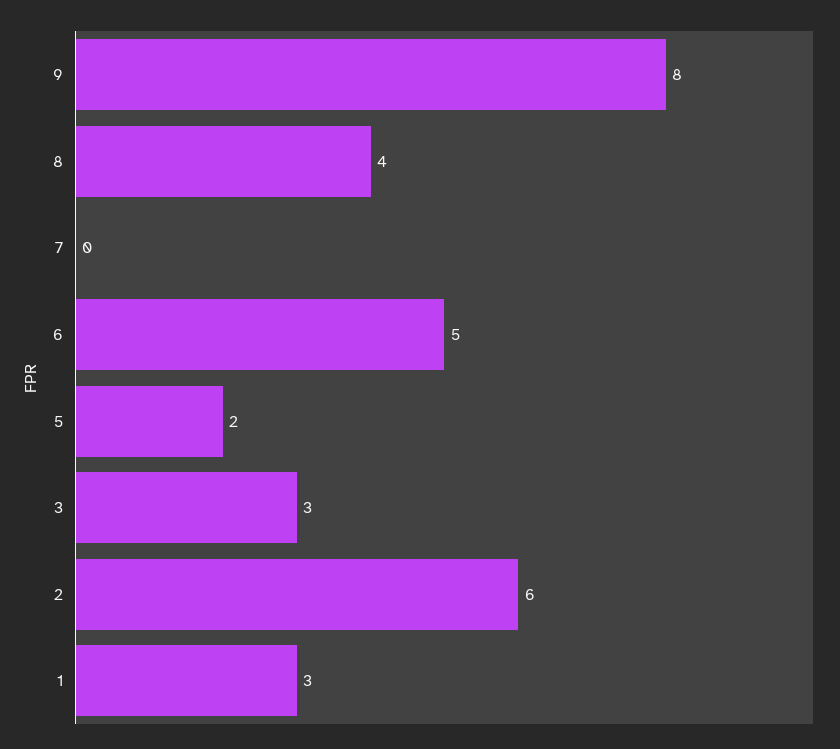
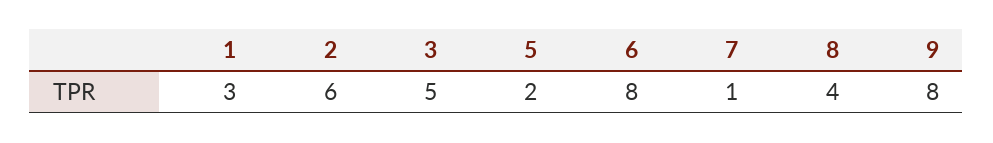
7: 0 -> 1
6: 5 -> 8
3: 3 -> 5

